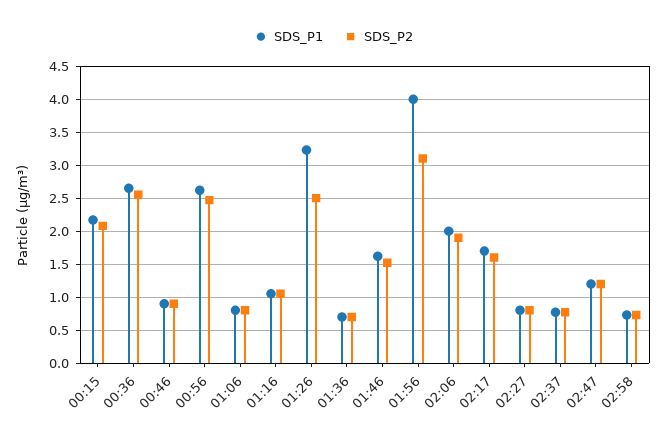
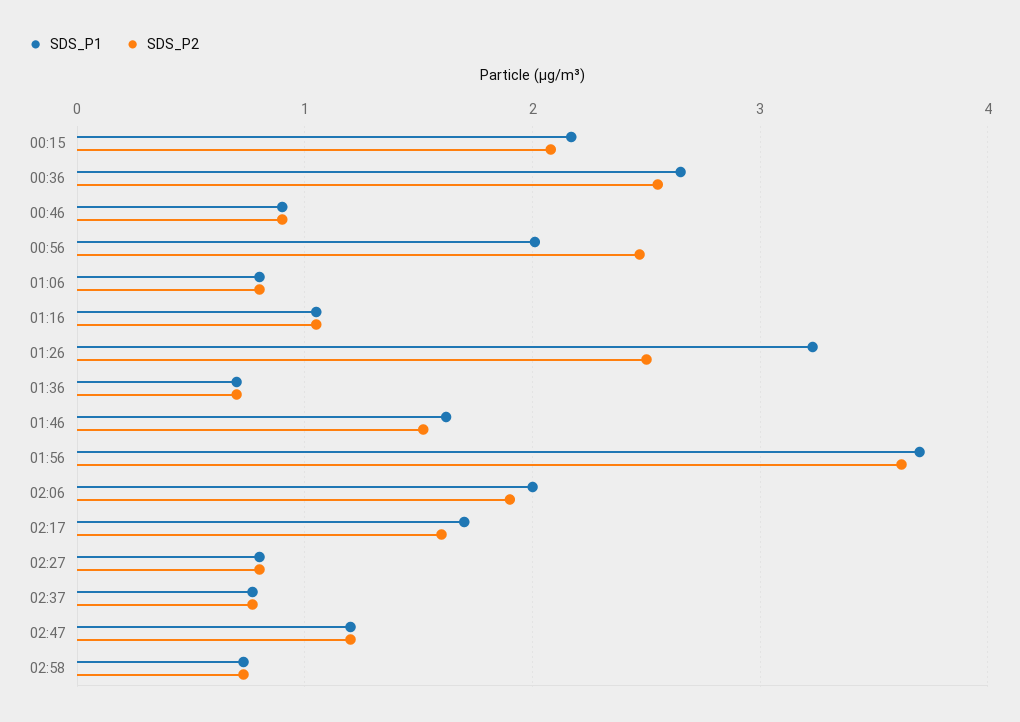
SDS_P1, 00:56: 2.6 -> 2
SDS_P1, 01:56: 4 -> 3.7
SDS_P2, 01:56: 3.1 -> 3.6

